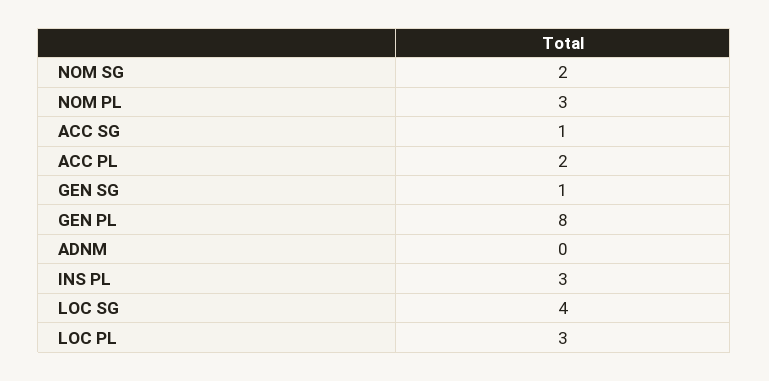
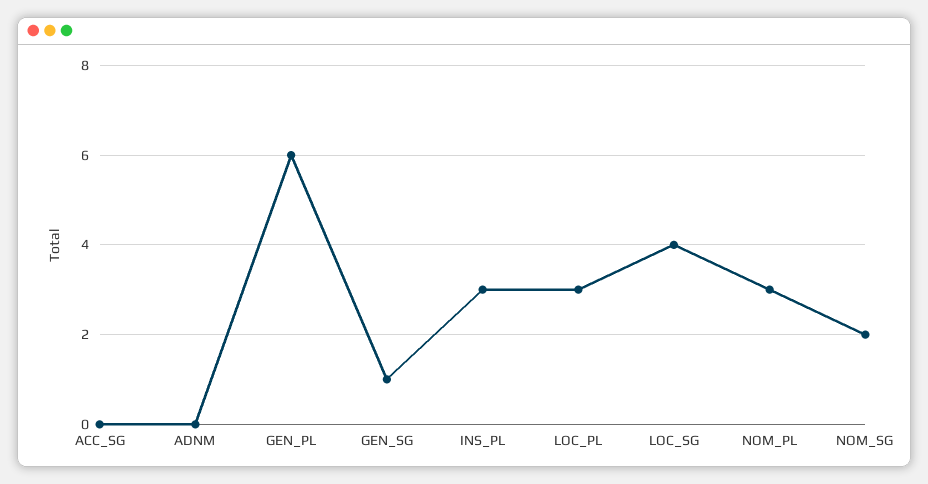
ACC SG: 1 -> 0
ACC PL: 2 -> none
GEN PL: 8 -> 6

